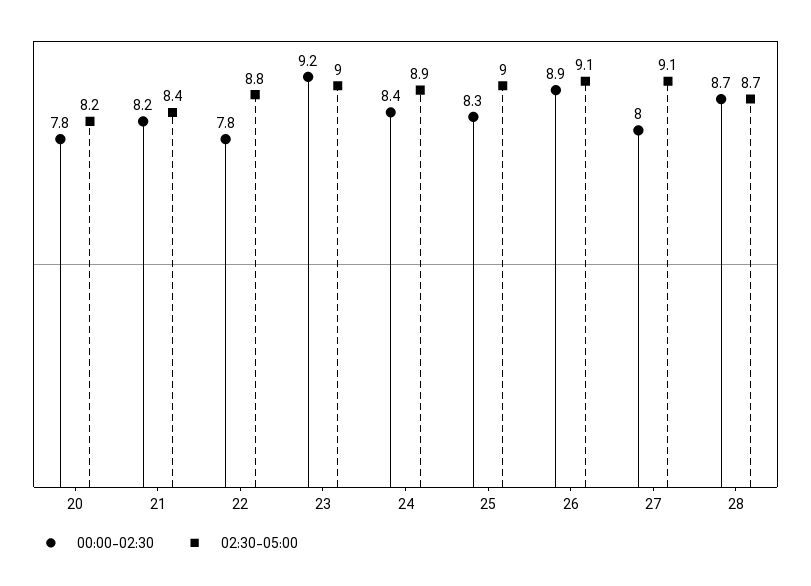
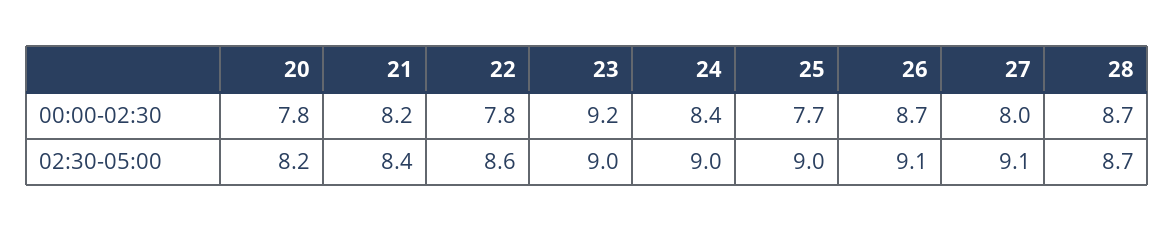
02:30-05:00, 22: 8.8 -> 8.6
02:30-05:00, 24: 8.9 -> 9
00:00-02:30, 25: 8.3 -> 7.7
00:00-02:30, 26: 8.9 -> 8.7

